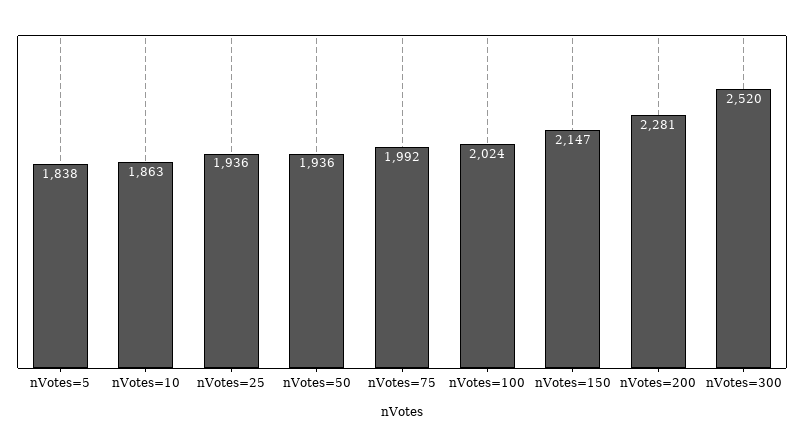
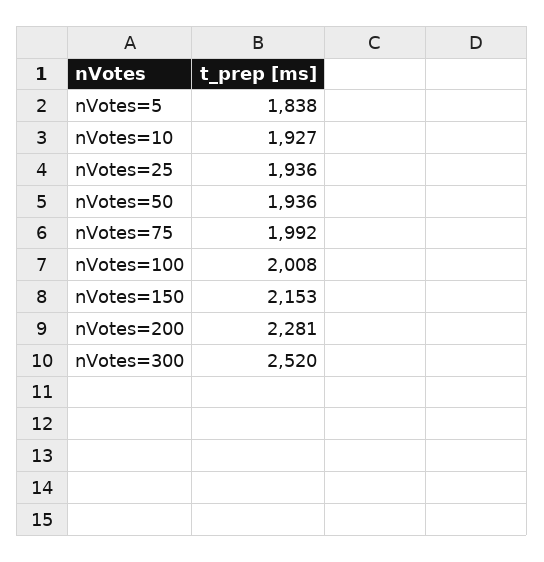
nVotes=10: 1863 -> 1927
nVotes=100: 2024 -> 2008
nVotes=150: 2147 -> 2153

